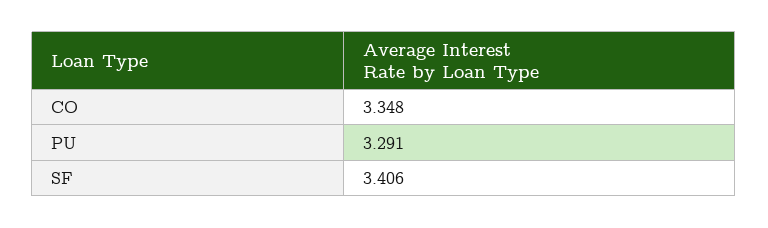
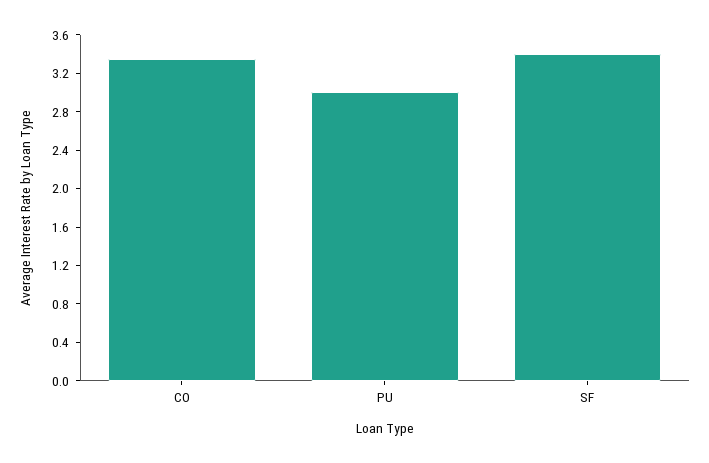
PU: 3.291 -> 3

